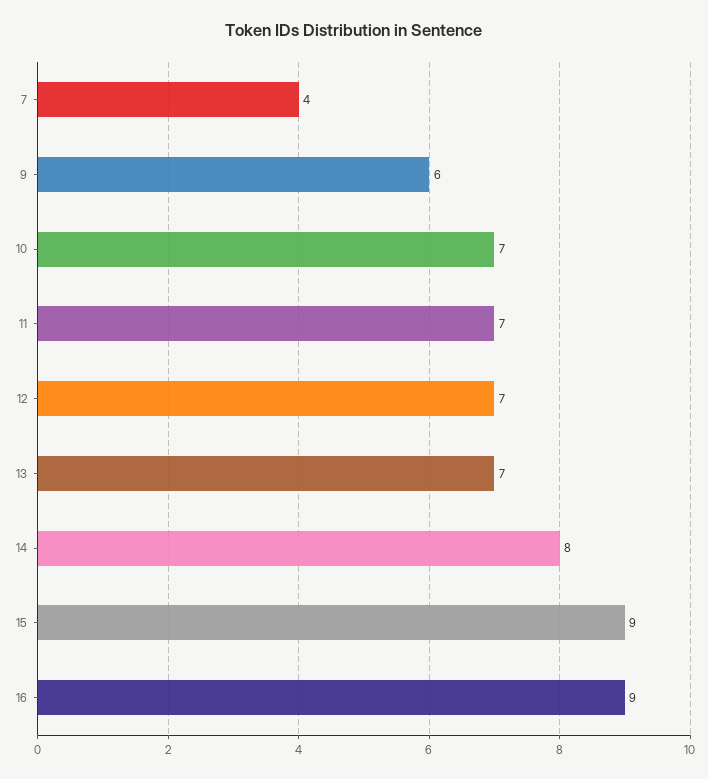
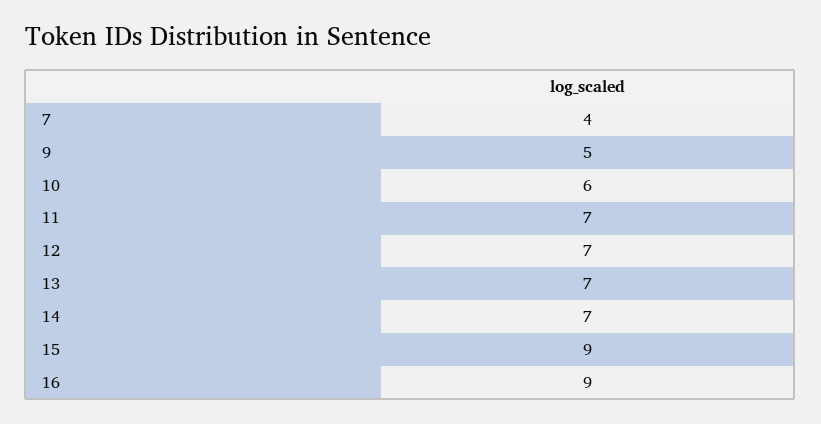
9: 6 -> 5
10: 7 -> 6
14: 8 -> 7

